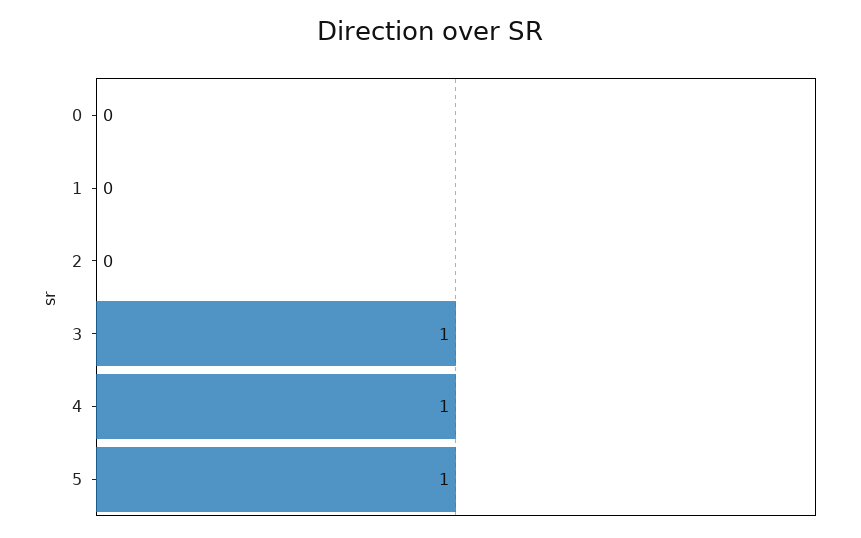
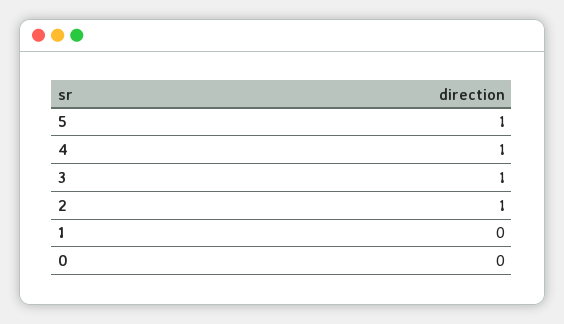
2: 0 -> 1

